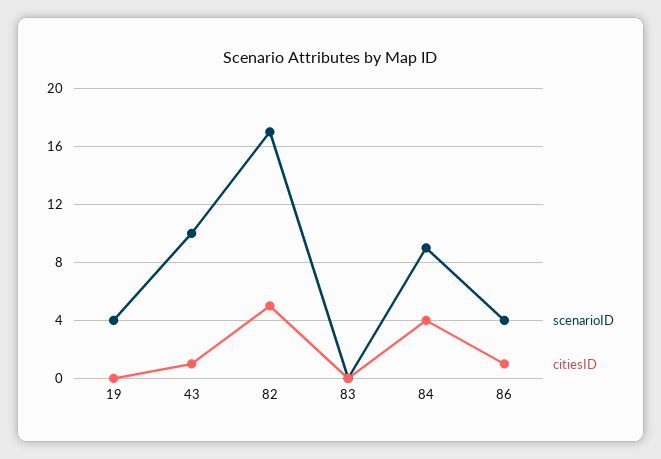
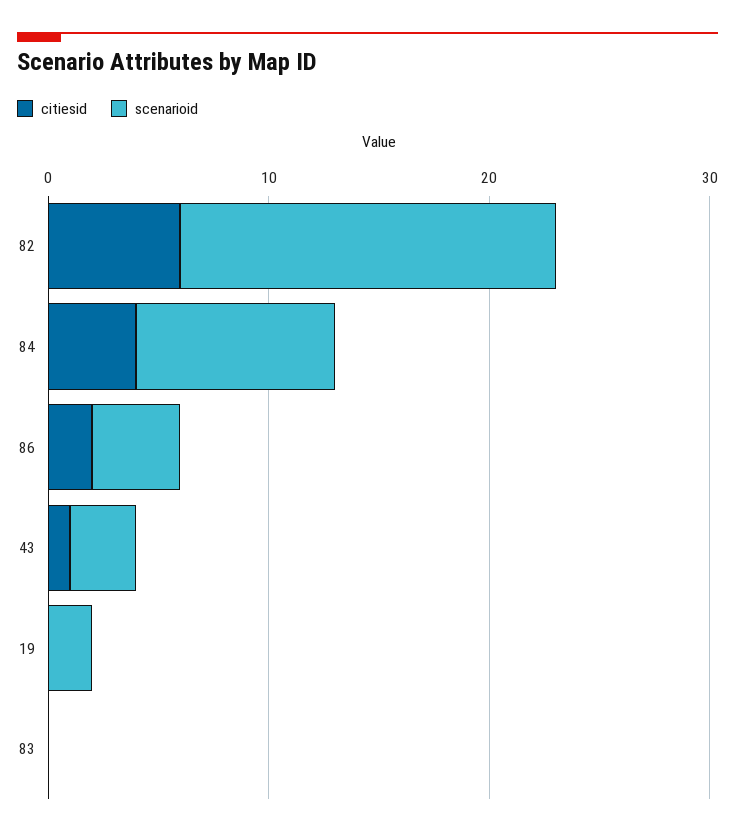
scenarioID, 19: 4 -> 2
scenarioID, 43: 10 -> 3
citiesID, 82: 5 -> 6
citiesID, 86: 1 -> 2

